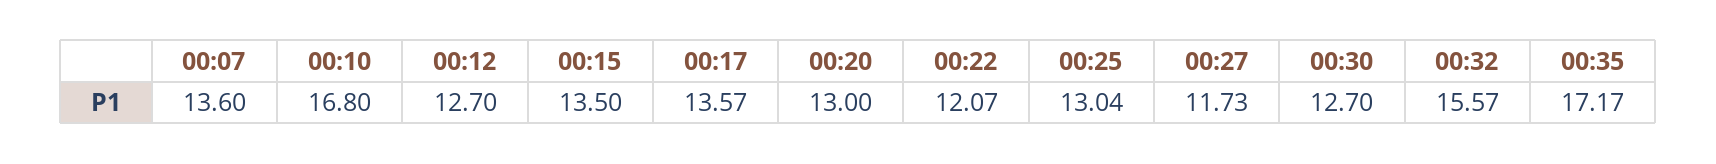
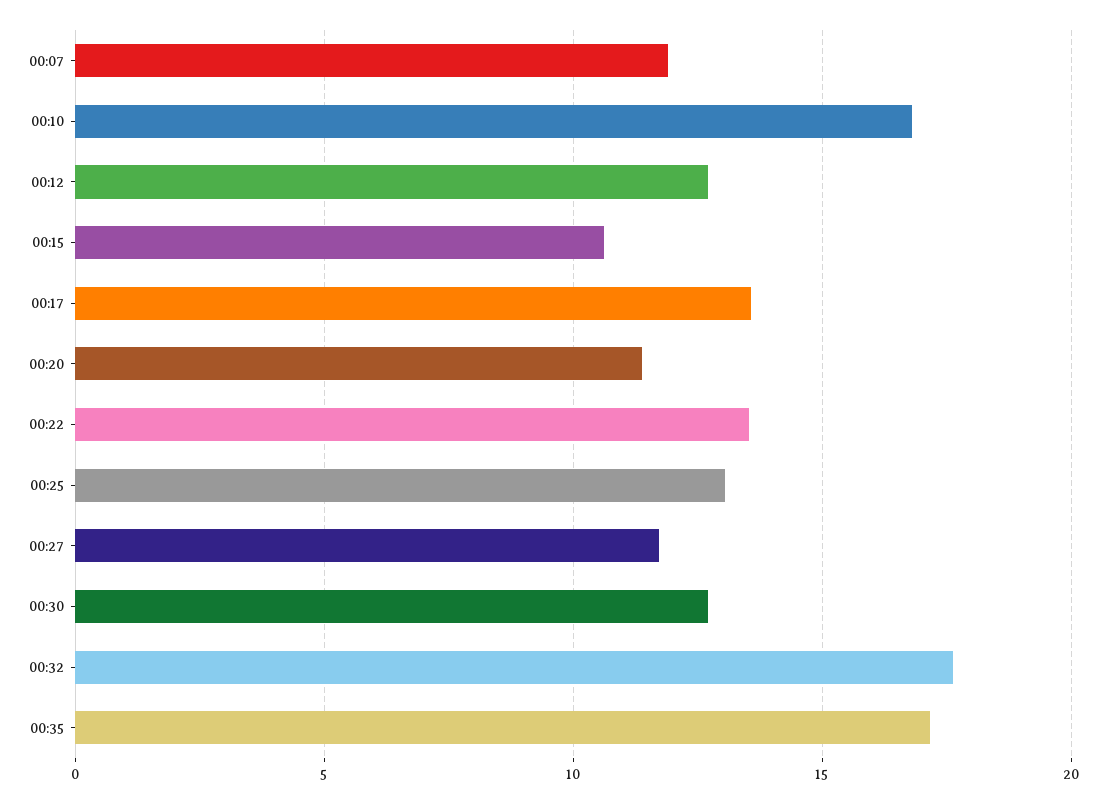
00:07: 13.6 -> 12
00:15: 13.5 -> 10.5
00:20: 13 -> 11.5
00:22: 12.07 -> 13.5
00:32: 15.57 -> 17.5

